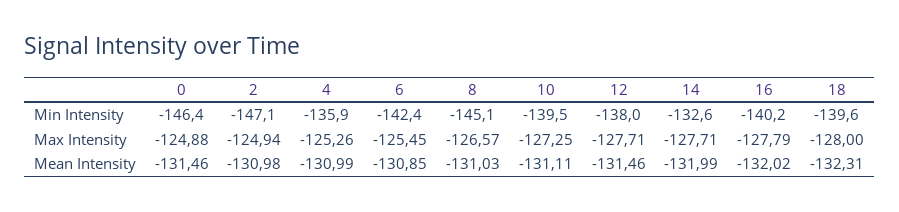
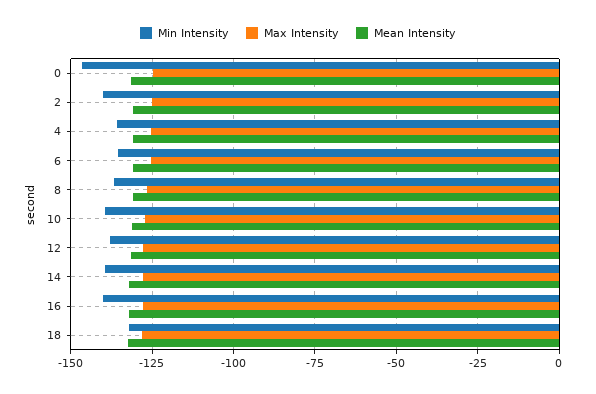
Min Intensity, 2: -147.1 -> -140
Min Intensity, 6: -142.4 -> -135
Min Intensity, 8: -145.1 -> -137.5
Min Intensity, 14: -132.6 -> -140
Min Intensity, 18: -139.6 -> -132.5

